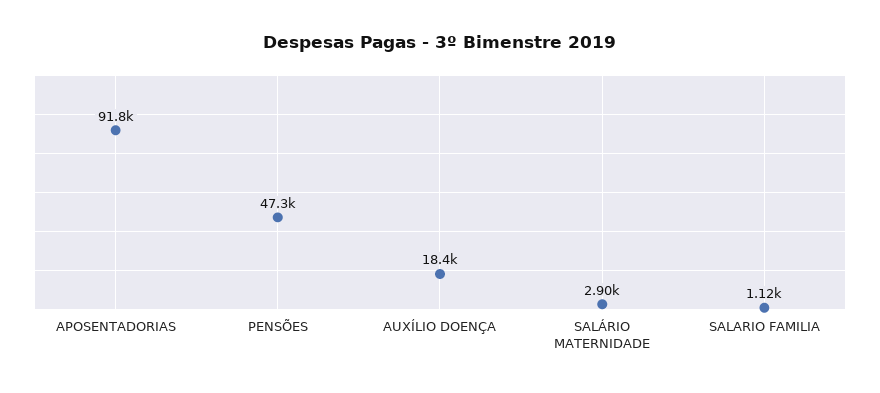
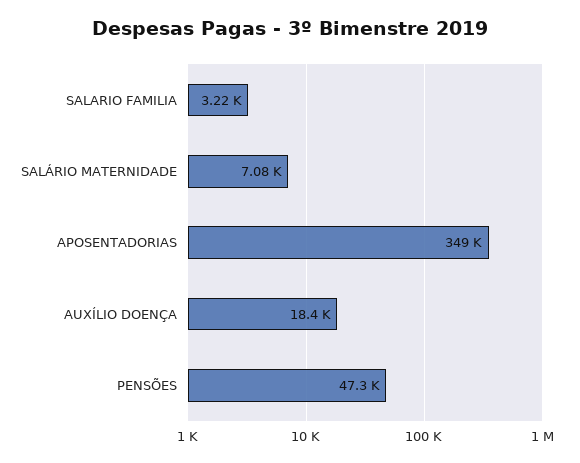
APOSENTADORIAS: 91800 -> 349000
SALÁRIO MATERNIDADE: 2900 -> 7080
SALARIO FAMILIA: 1120 -> 3220

